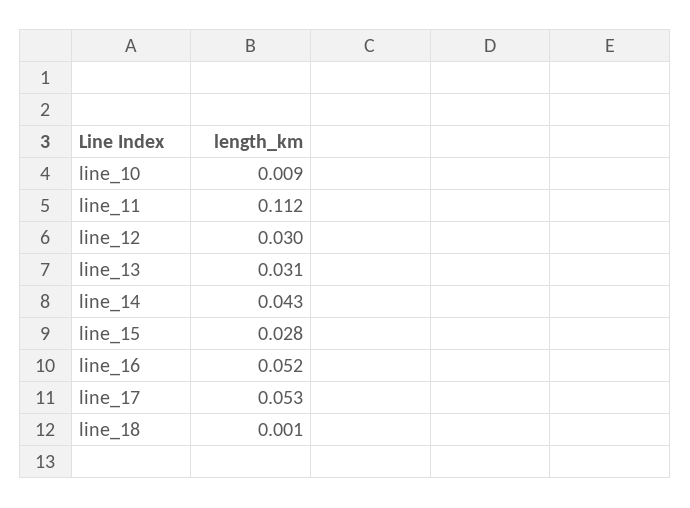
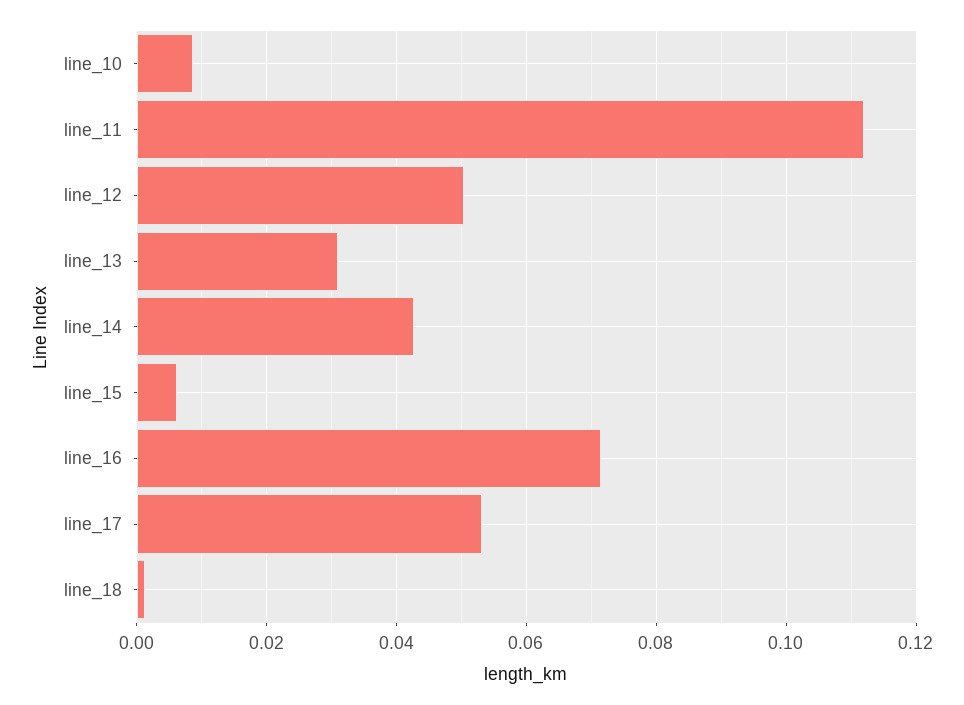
line_12: 0.03 -> 0.05
line_15: 0.028 -> 0.006
line_16: 0.052 -> 0.072

